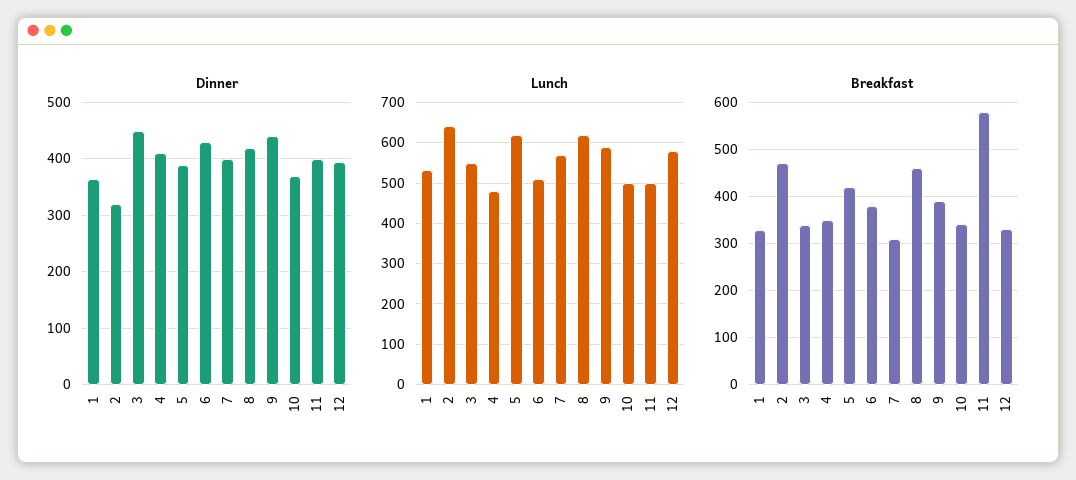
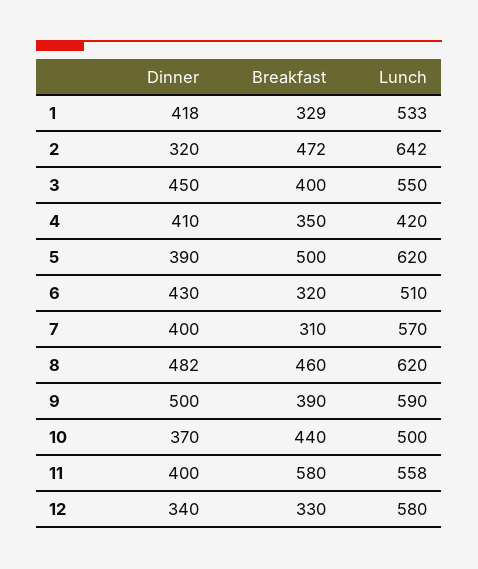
Dinner, 1: 360 -> 418
Dinner, 8: 420 -> 482
Dinner, 9: 440 -> 500
Dinner, 12: 400 -> 340
Lunch, 4: 480 -> 420
Lunch, 11: 500 -> 558
Breakfast, 3: 340 -> 400
Breakfast, 5: 420 -> 500
Breakfast, 6: 380 -> 320
Breakfast, 10: 340 -> 440

